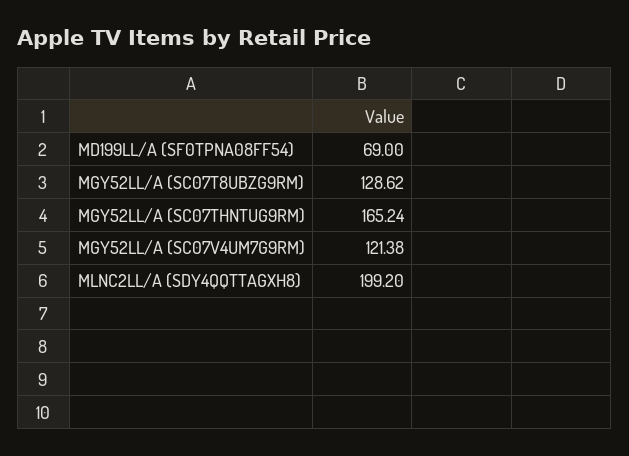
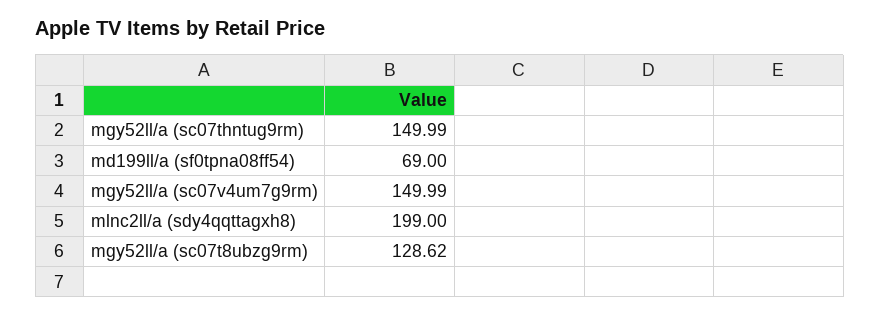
MGY52LL/A (SC07THNTUG9RM): 165.24 -> 149.99
MGY52LL/A (SC07V4UM7G9RM): 121.38 -> 149.99
MLNC2LL/A (SDY4QQTTAGXH8): 199.2 -> 199

